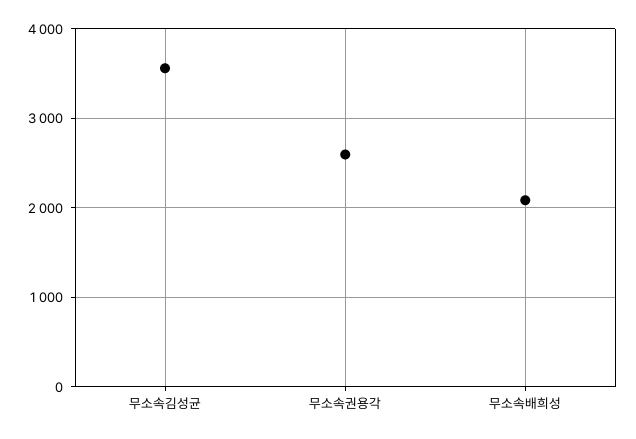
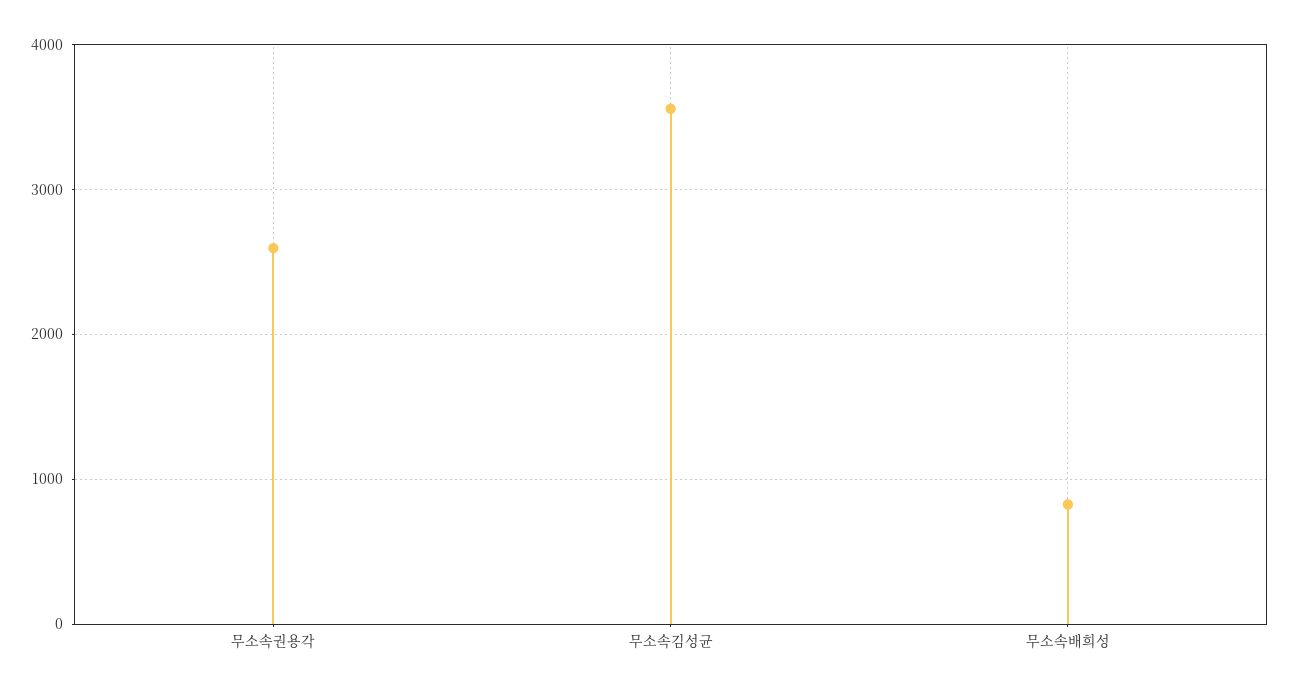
무소속배희성: 2100 -> 800

